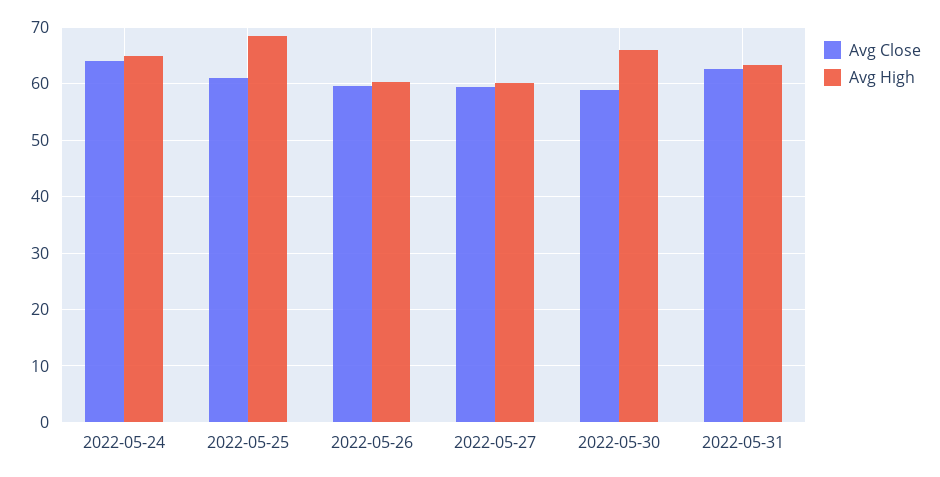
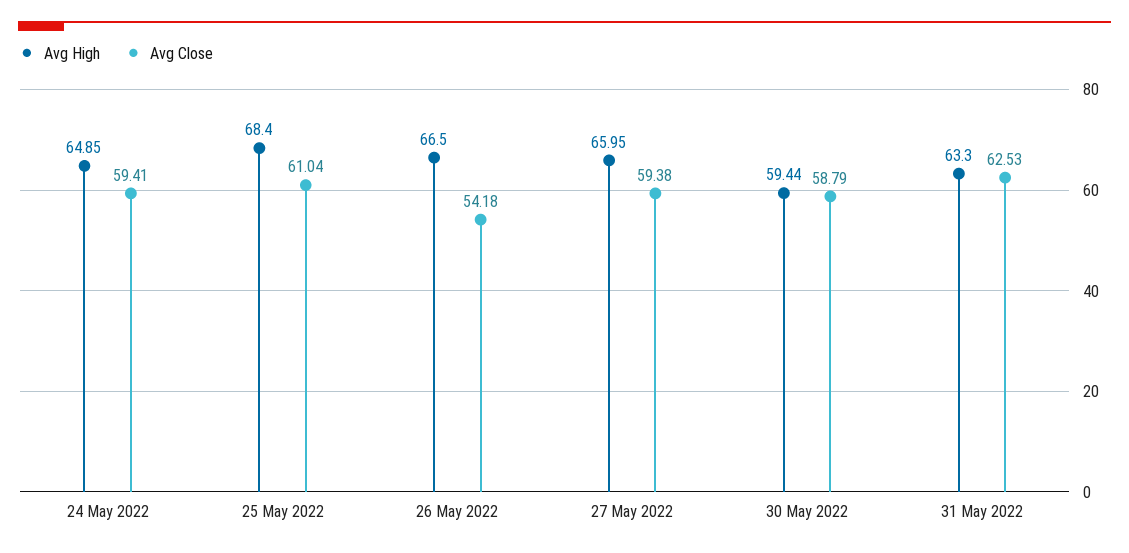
Avg Close, 2022-05-24: 64 -> 59.41
Avg Close, 2022-05-26: 60 -> 54.18
Avg High, 2022-05-26: 60 -> 66.5
Avg High, 2022-05-27: 60 -> 65.95
Avg High, 2022-05-30: 66 -> 59.44

